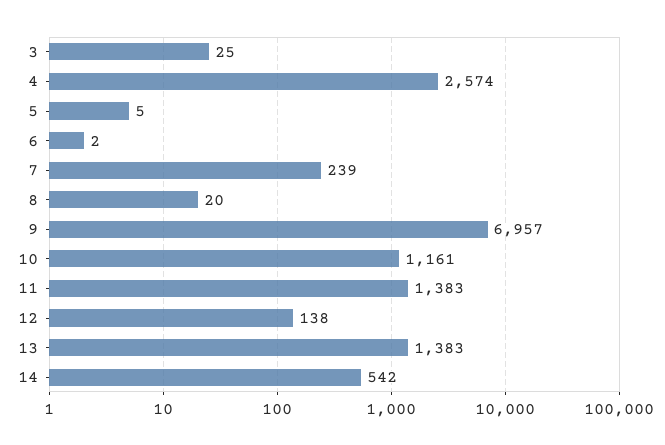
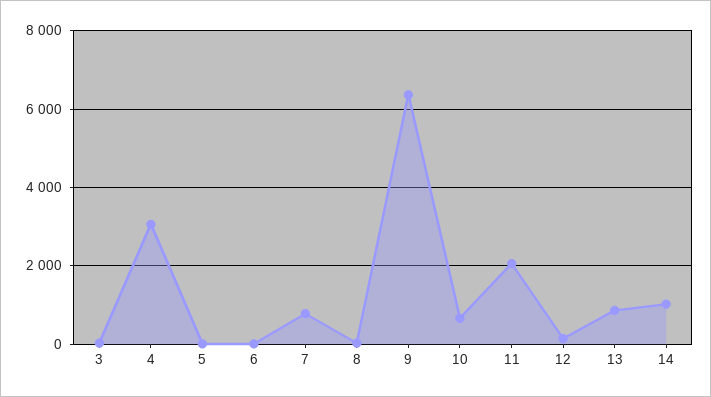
4: 2574 -> 3000
7: 239 -> 800
9: 6957 -> 6400
10: 1161 -> 600
11: 1383 -> 2000
13: 1383 -> 800
14: 542 -> 1000

